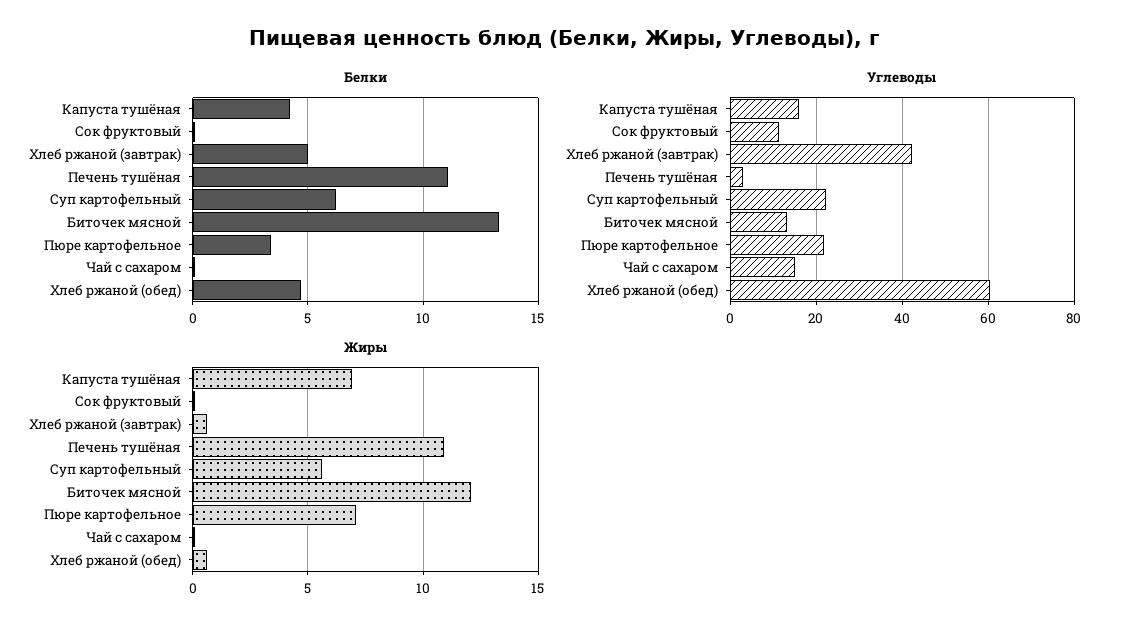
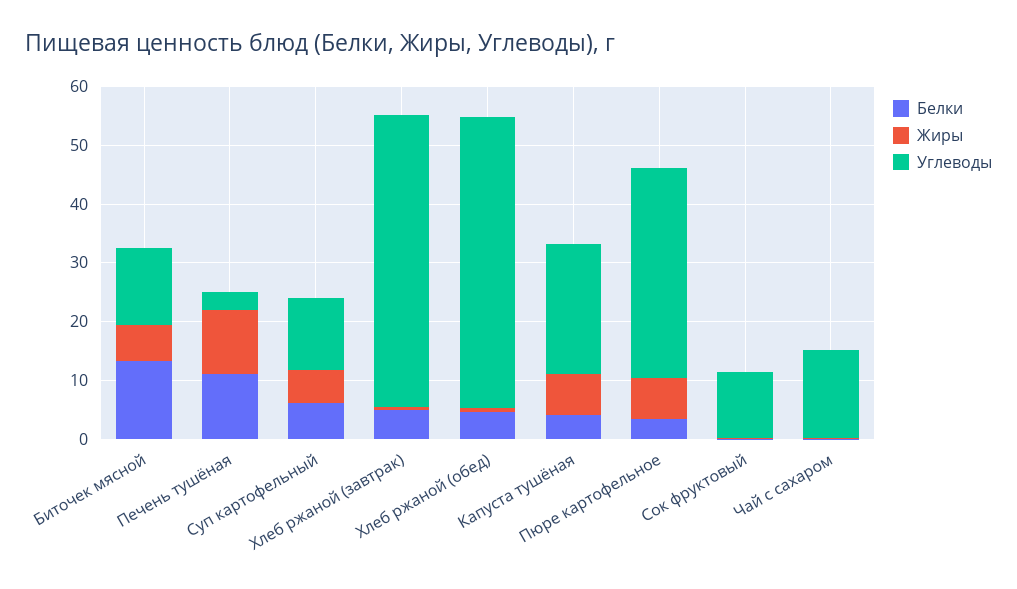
Углеводы, Капуста тушёная: 16 -> 22
Углеводы, Хлеб ржаной (завтрак): 42 -> 50
Углеводы, Суп картофельный: 22 -> 12
Углеводы, Пюре картофельное: 22 -> 36
Углеводы, Хлеб ржаной (обед): 60 -> 50
Жиры, Биточек мясной: 12 -> 6

